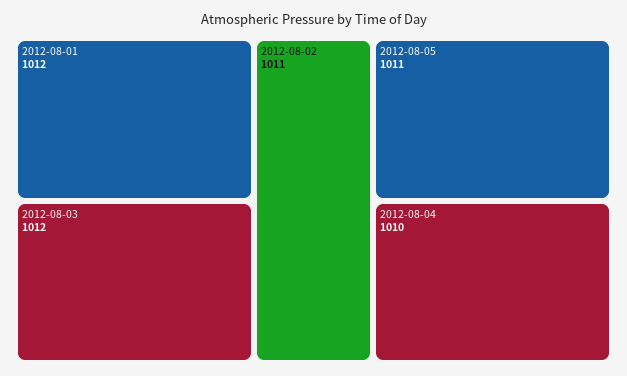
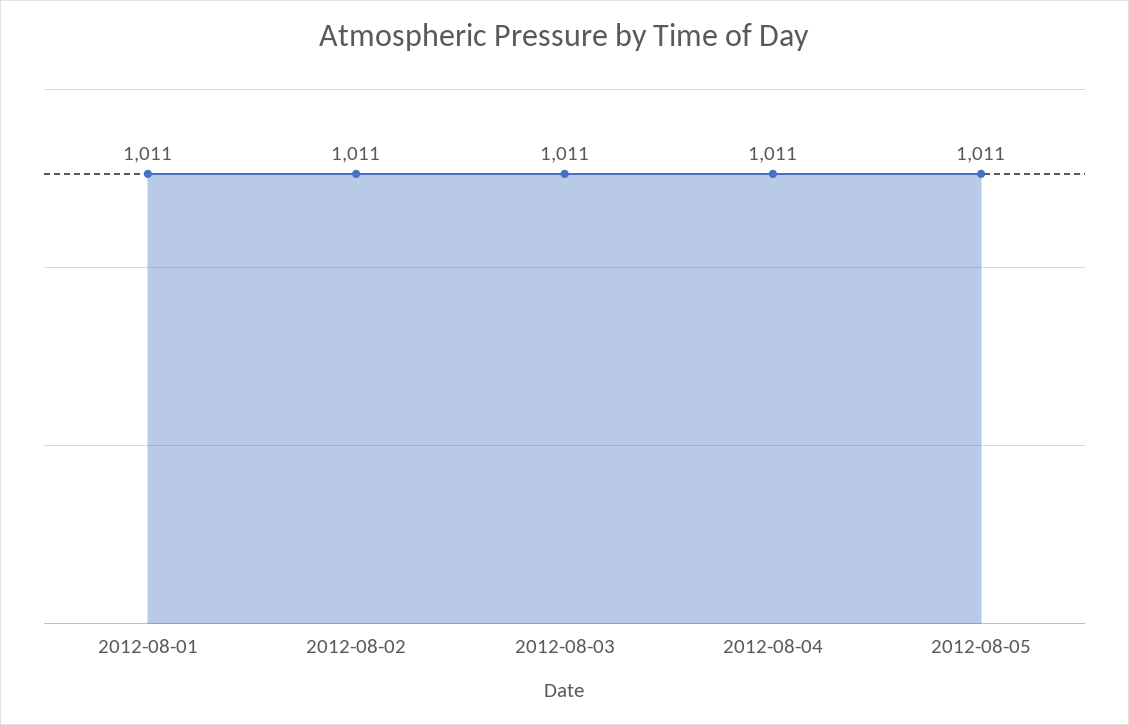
2012-08-01: 1012 -> 1011
2012-08-03: 1012 -> 1011
2012-08-04: 1010 -> 1011

